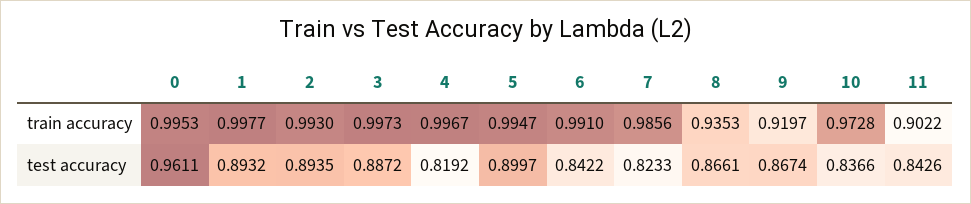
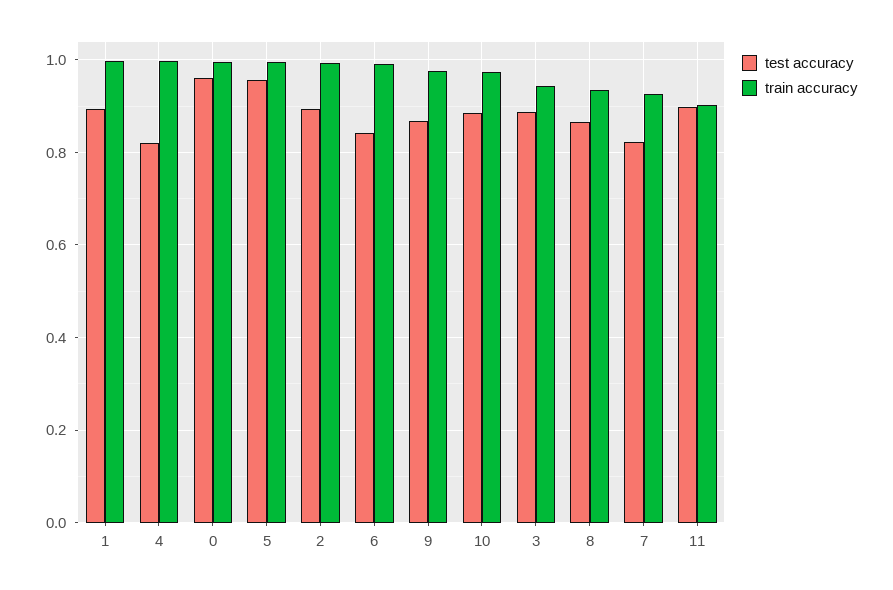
train accuracy, 3: 0.9973 -> 0.94
train accuracy, 7: 0.9856 -> 0.92
train accuracy, 9: 0.9197 -> 0.98
test accuracy, 5: 0.8997 -> 0.96
test accuracy, 10: 0.8366 -> 0.88
test accuracy, 11: 0.8426 -> 0.9

